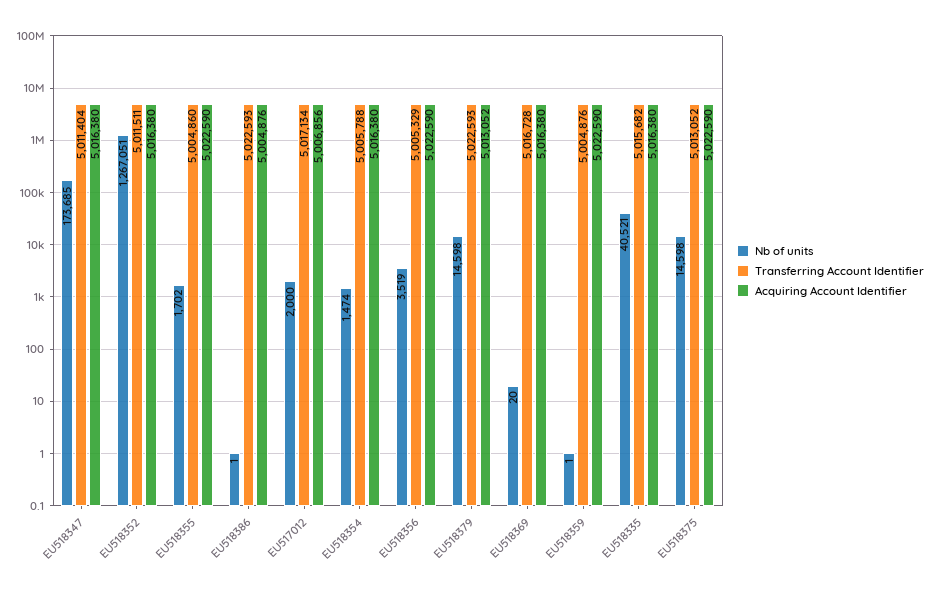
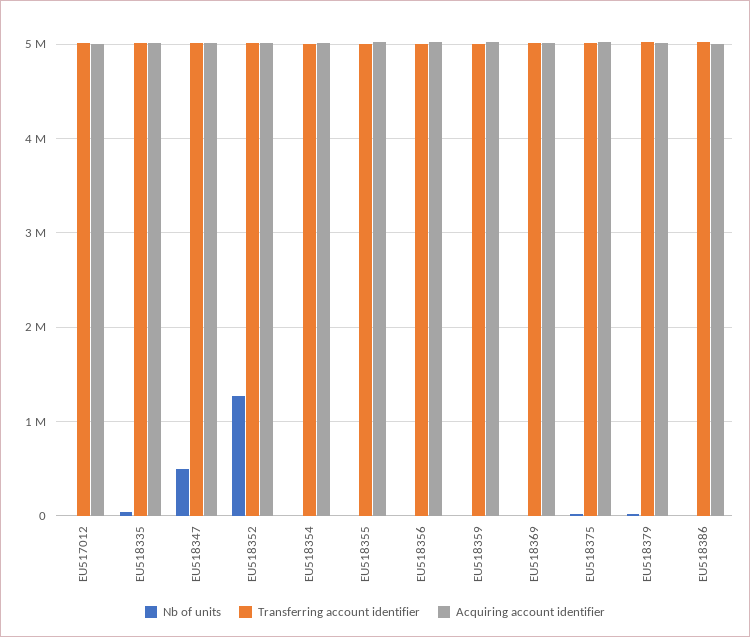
Nb of units, EU518347: 173685 -> 500000

